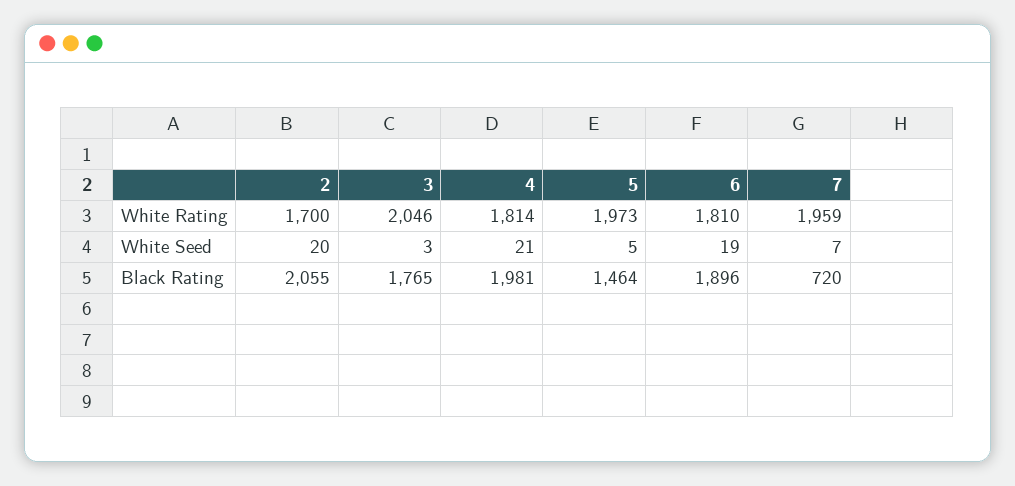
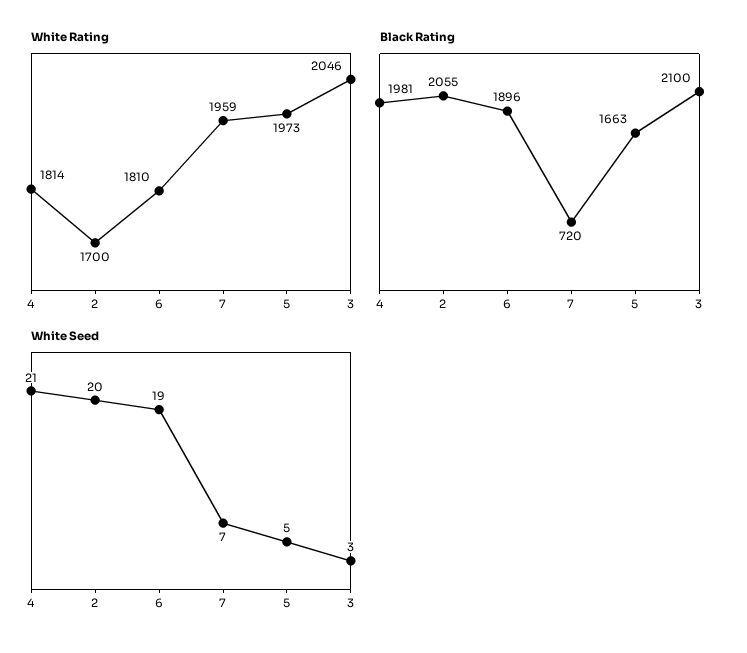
Black Rating, 3: 1765 -> 2100
Black Rating, 5: 1464 -> 1663

